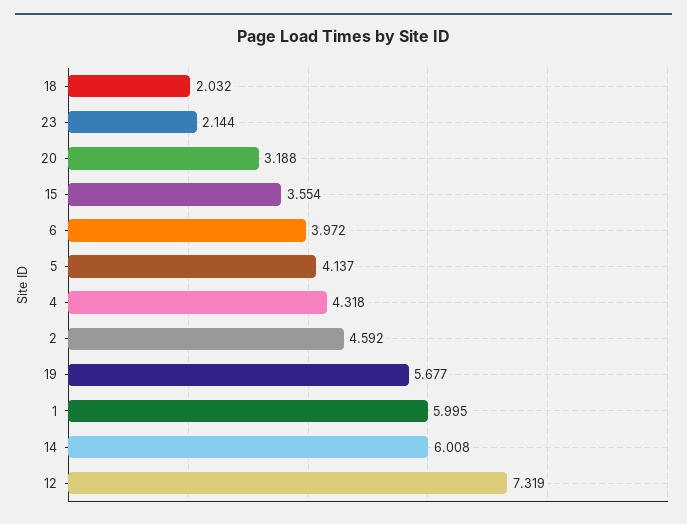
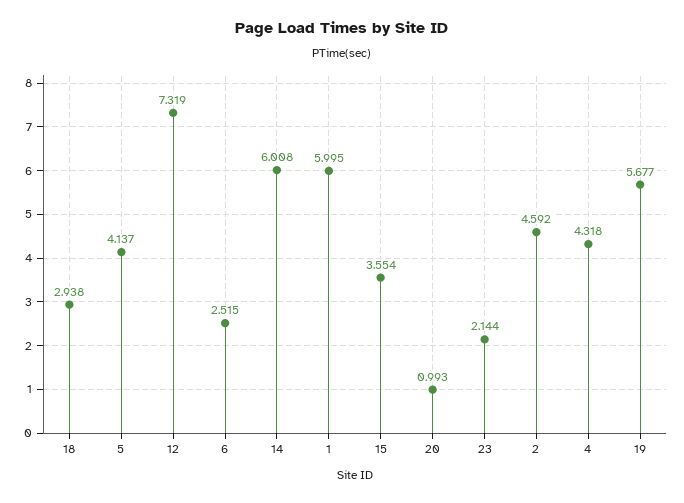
18: 2.032 -> 2.938
20: 3.188 -> 0.993
6: 3.972 -> 2.515

